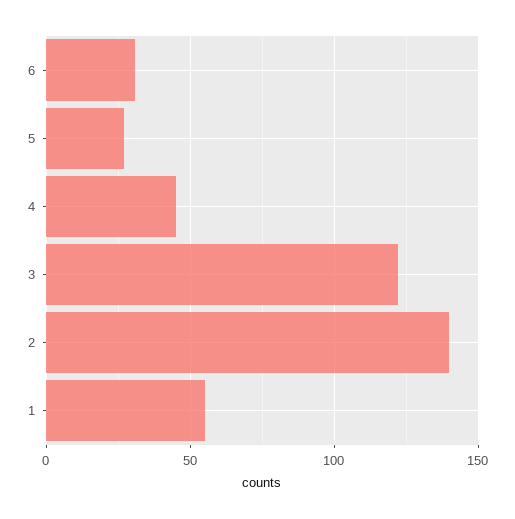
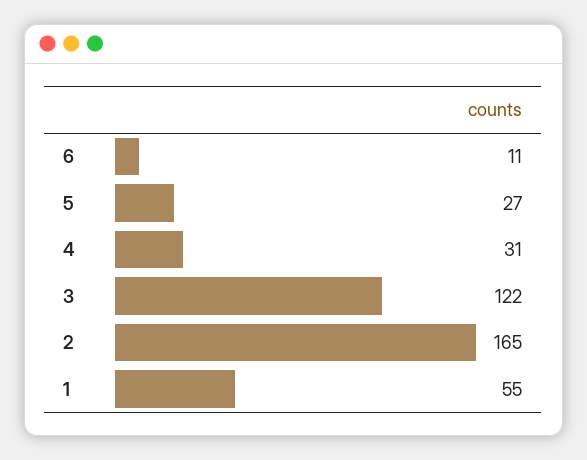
6: 30 -> 11
4: 45 -> 31
2: 140 -> 165

